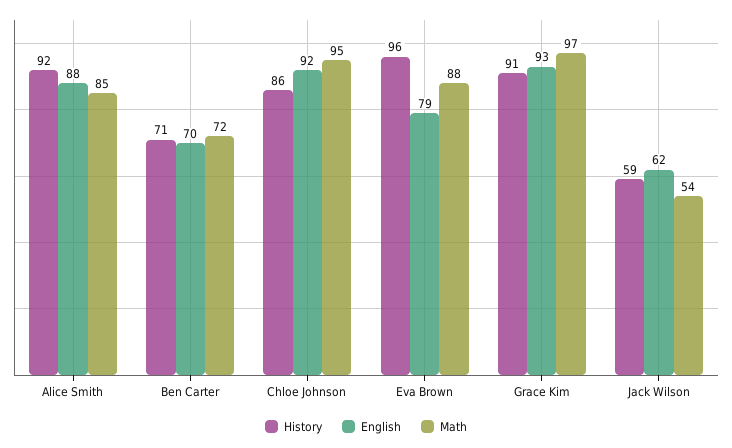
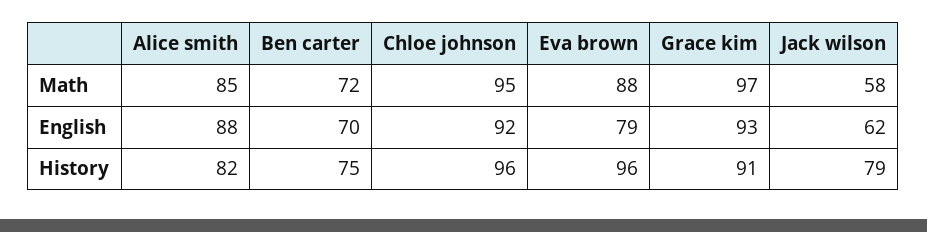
History, Alice Smith: 92 -> 82
History, Ben Carter: 71 -> 75
History, Chloe Johnson: 86 -> 96
History, Jack Wilson: 59 -> 79
Math, Jack Wilson: 54 -> 58

